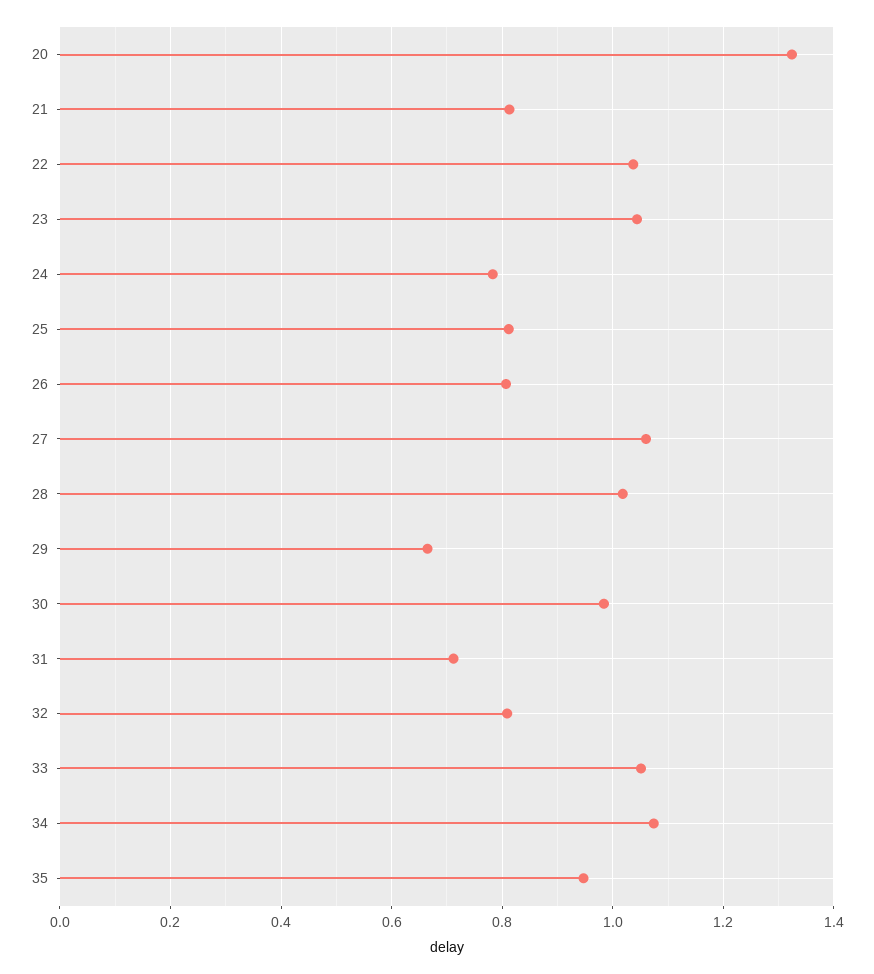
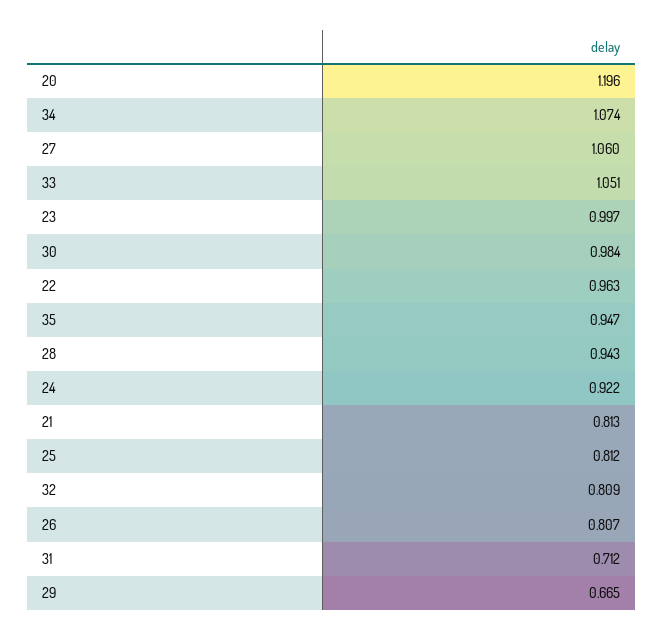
20: 1.32 -> 1.196
22: 1.04 -> 0.963
23: 1.04 -> 0.997
24: 0.78 -> 0.922
28: 1.02 -> 0.943

